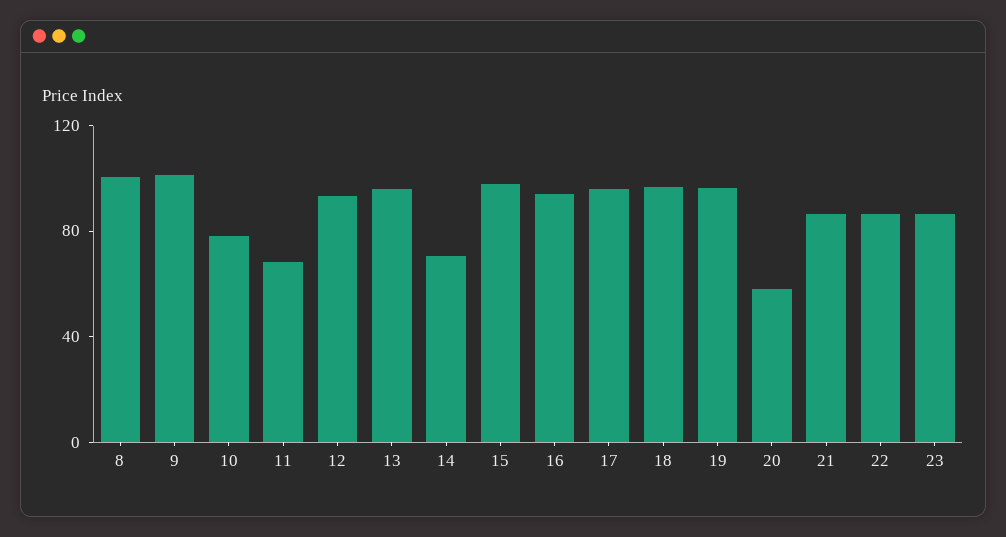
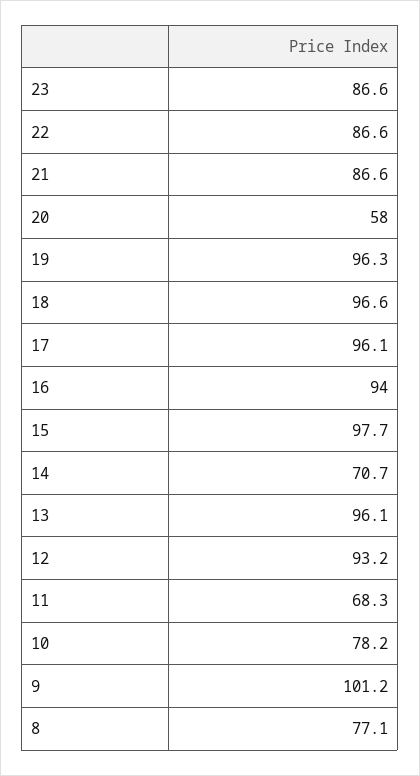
8: 100 -> 77.1

